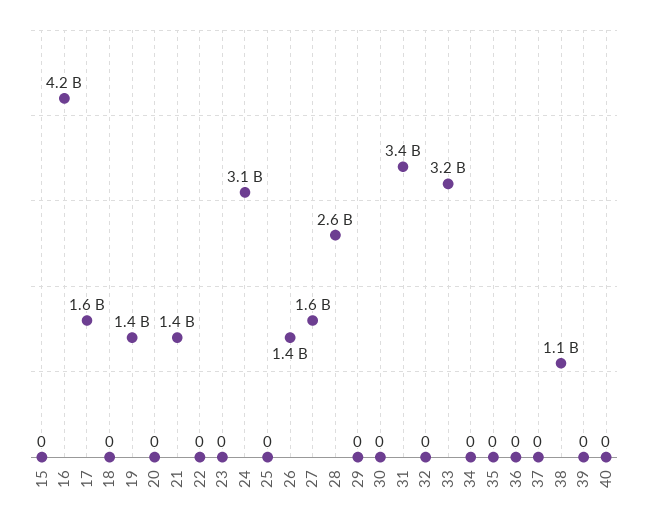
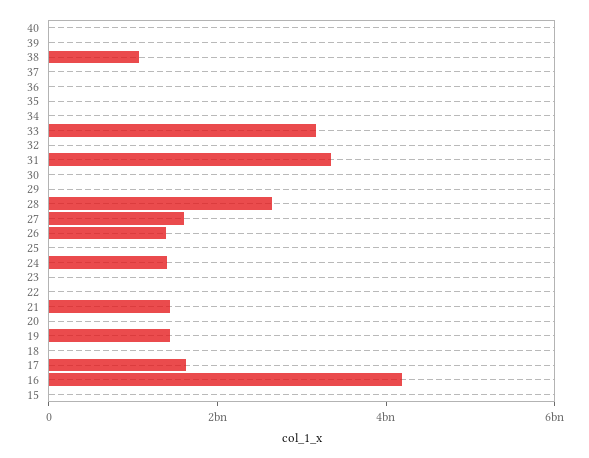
24: 3100000000 -> 1500000000

